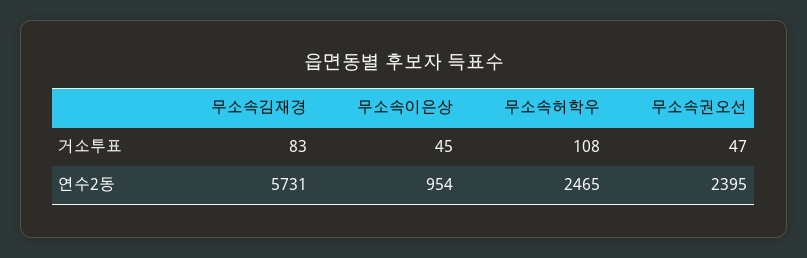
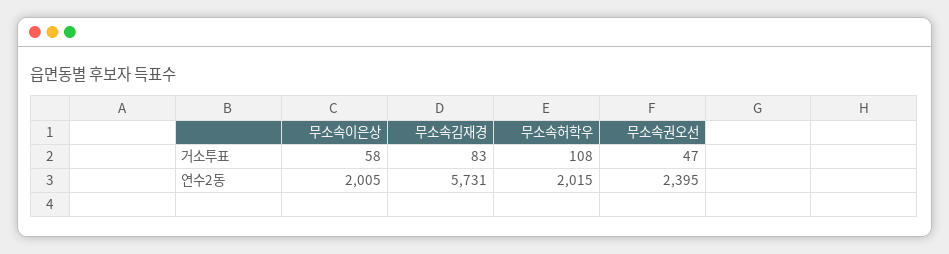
무소속이은상, 거소투표: 45 -> 58
무소속이은상, 연수2동: 954 -> 2005
무소속허학우, 연수2동: 2465 -> 2015

